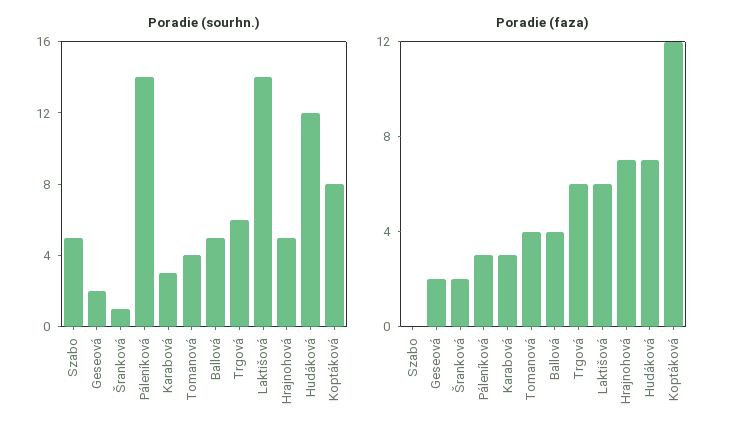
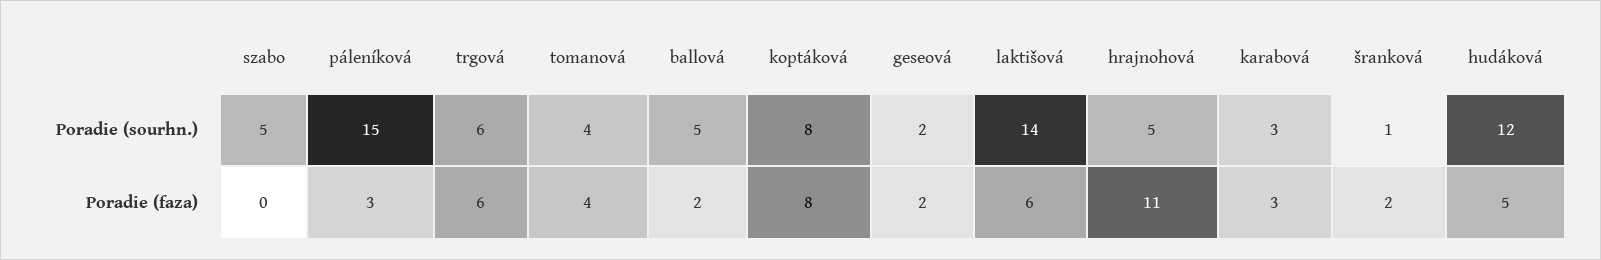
Poradie (sourhn.), Páleníková: 14 -> 15
Poradie (faza), Ballová: 4 -> 2
Poradie (faza), Hrajnohová: 7 -> 11
Poradie (faza), Hudáková: 7 -> 5
Poradie (faza), Koptáková: 12 -> 8

